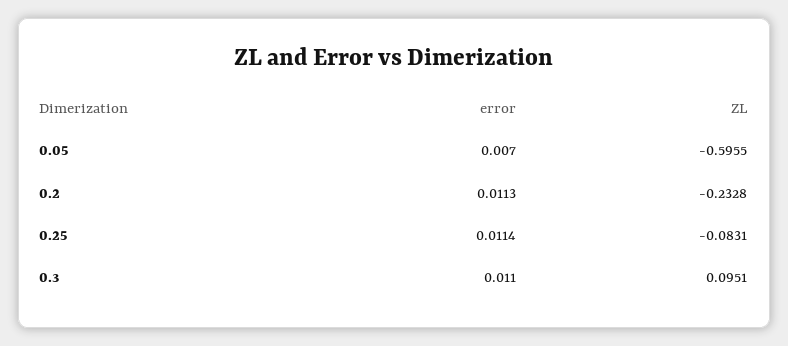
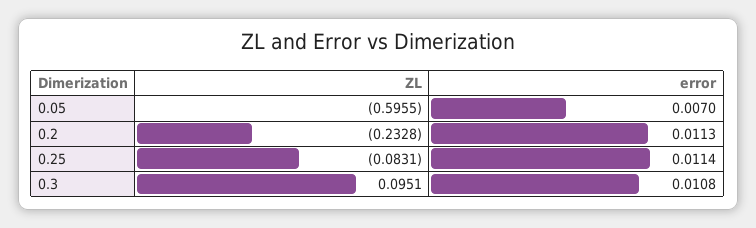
error, 0.3: 0.011 -> 0.0108

